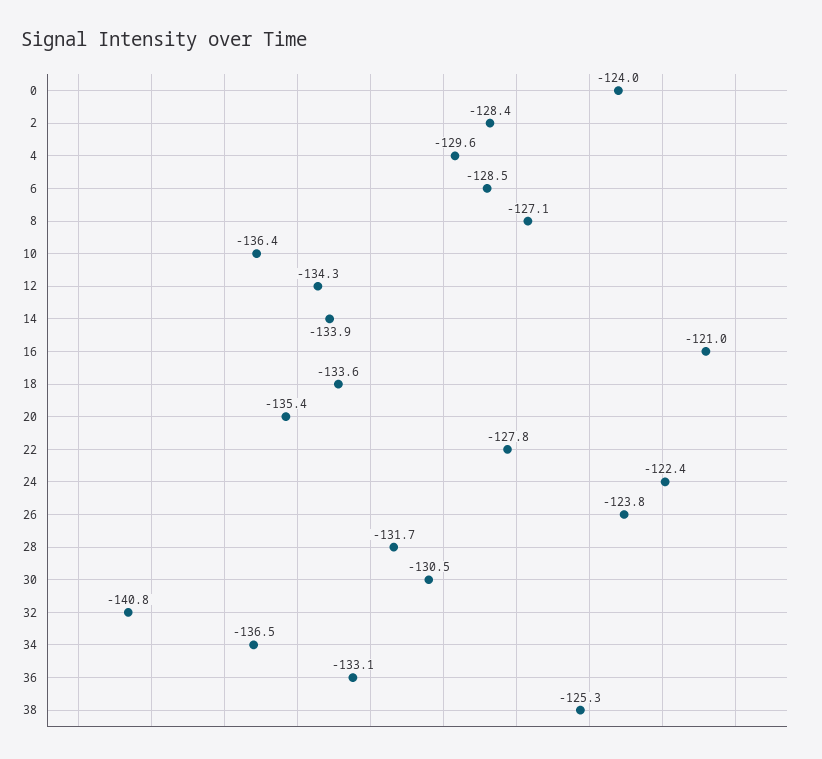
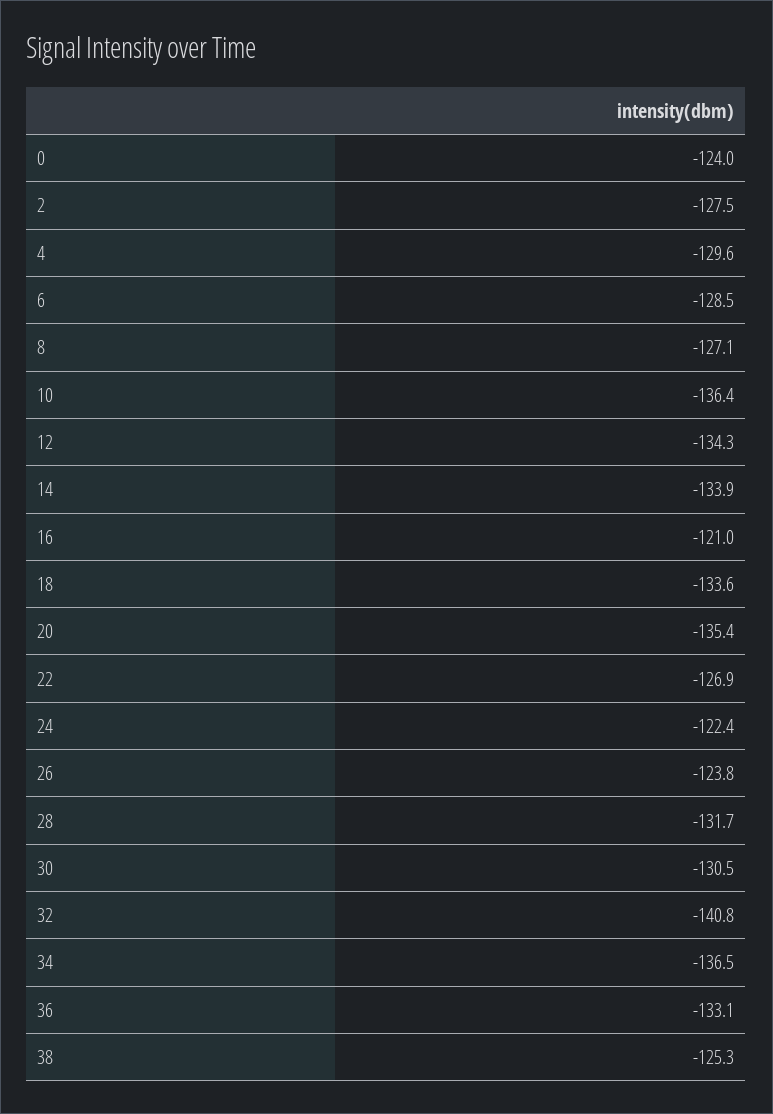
2: -128.4 -> -127.5
22: -127.8 -> -126.9

